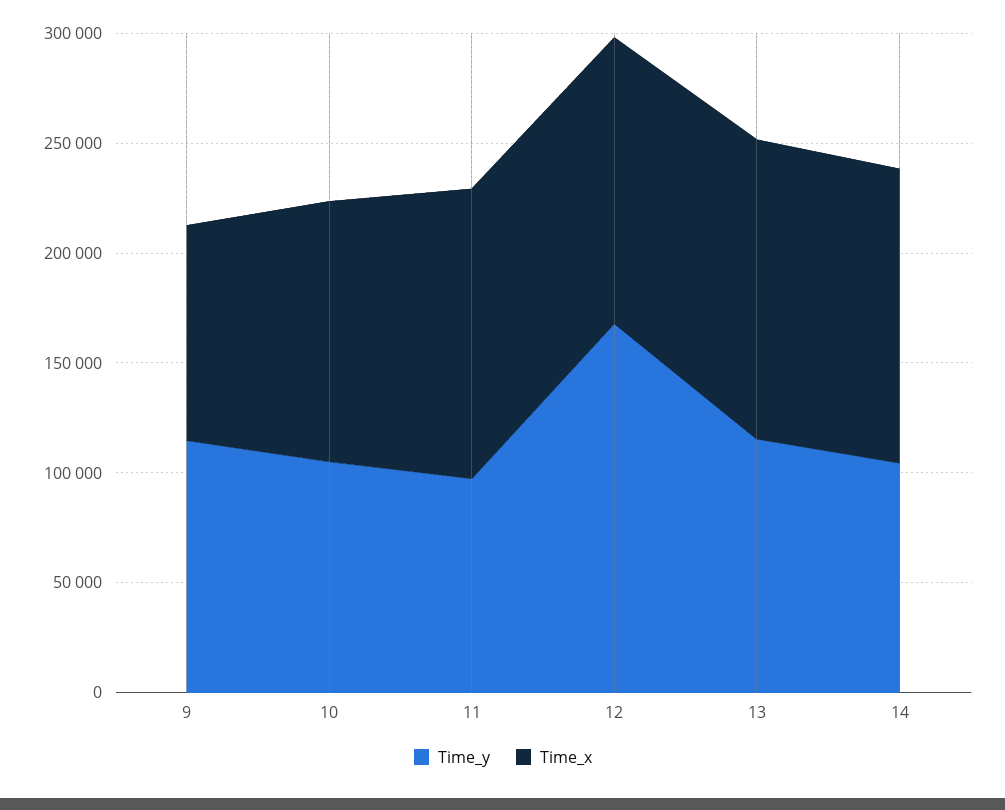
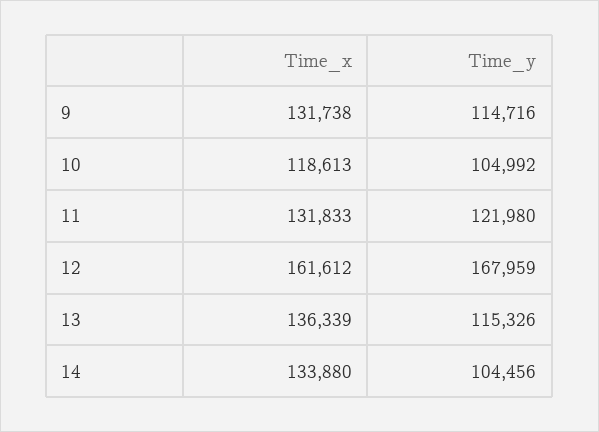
Time_x, 9: 100000 -> 131738
Time_y, 11: 100000 -> 121980
Time_x, 12: 130000 -> 161612

